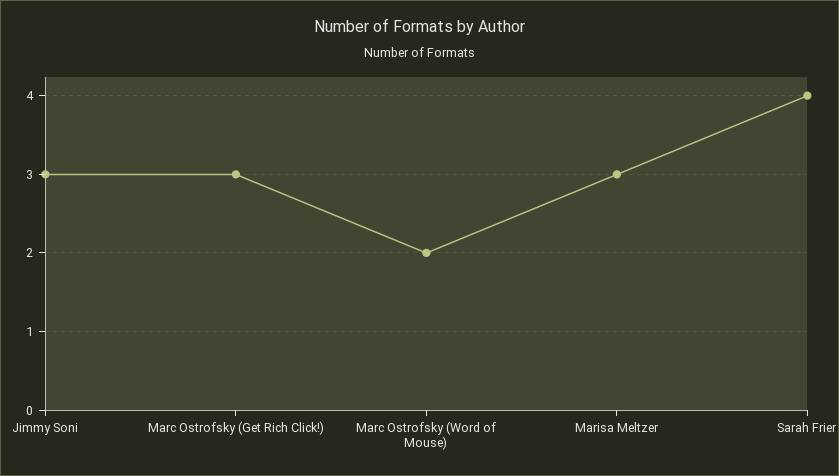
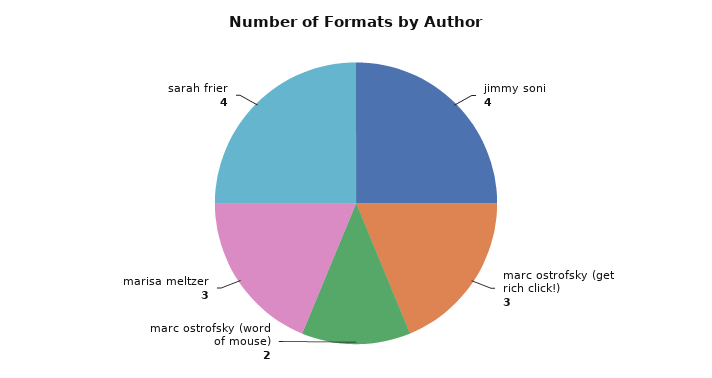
Jimmy Soni: 3 -> 4

